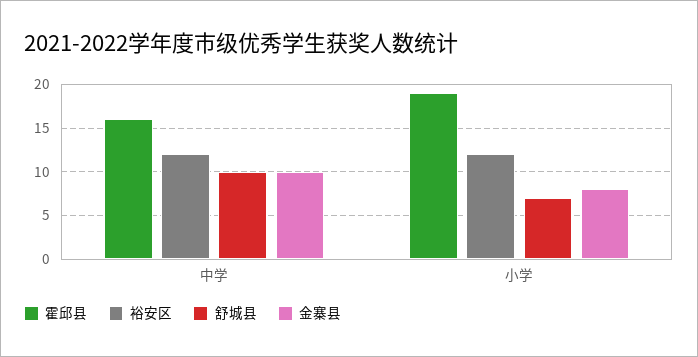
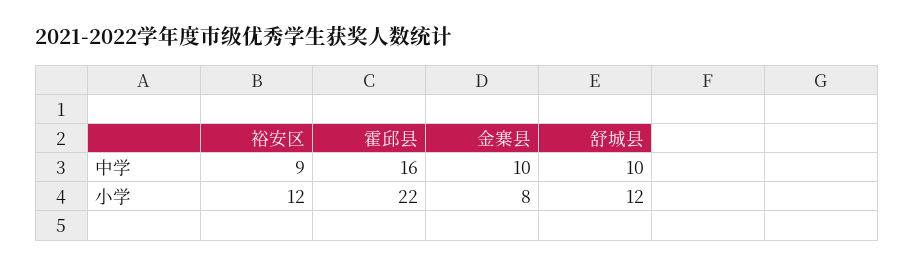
裕安区, 中学: 12 -> 9
霍邱县, 小学: 19 -> 22
舒城县, 小学: 7 -> 12

